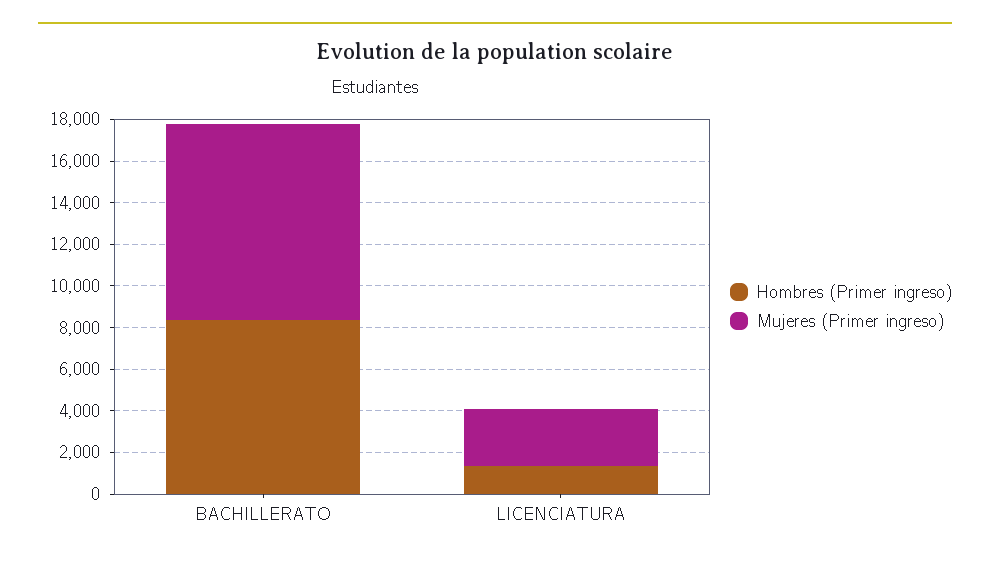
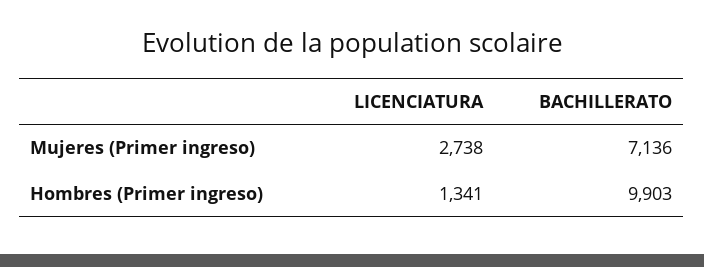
Hombres (Primer ingreso), BACHILLERATO: 8500 -> 9903
Mujeres (Primer ingreso), BACHILLERATO: 9500 -> 7136

